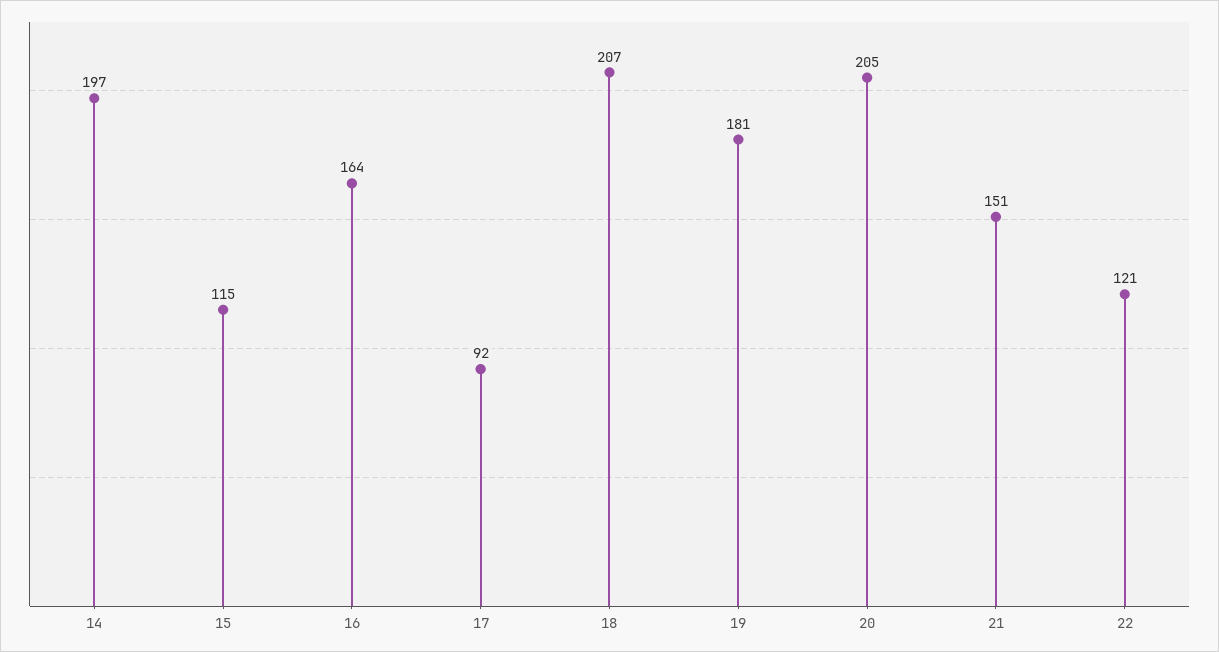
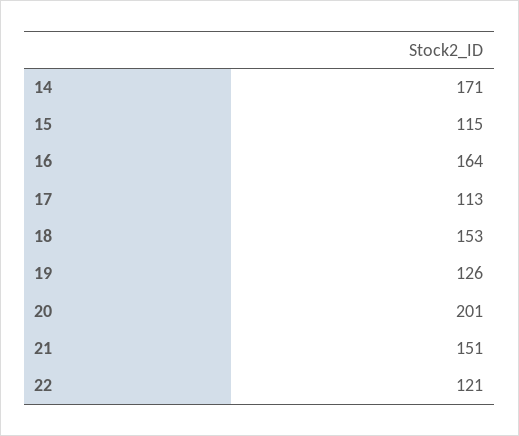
14: 197 -> 171
17: 92 -> 113
18: 207 -> 153
19: 181 -> 126
20: 205 -> 201

